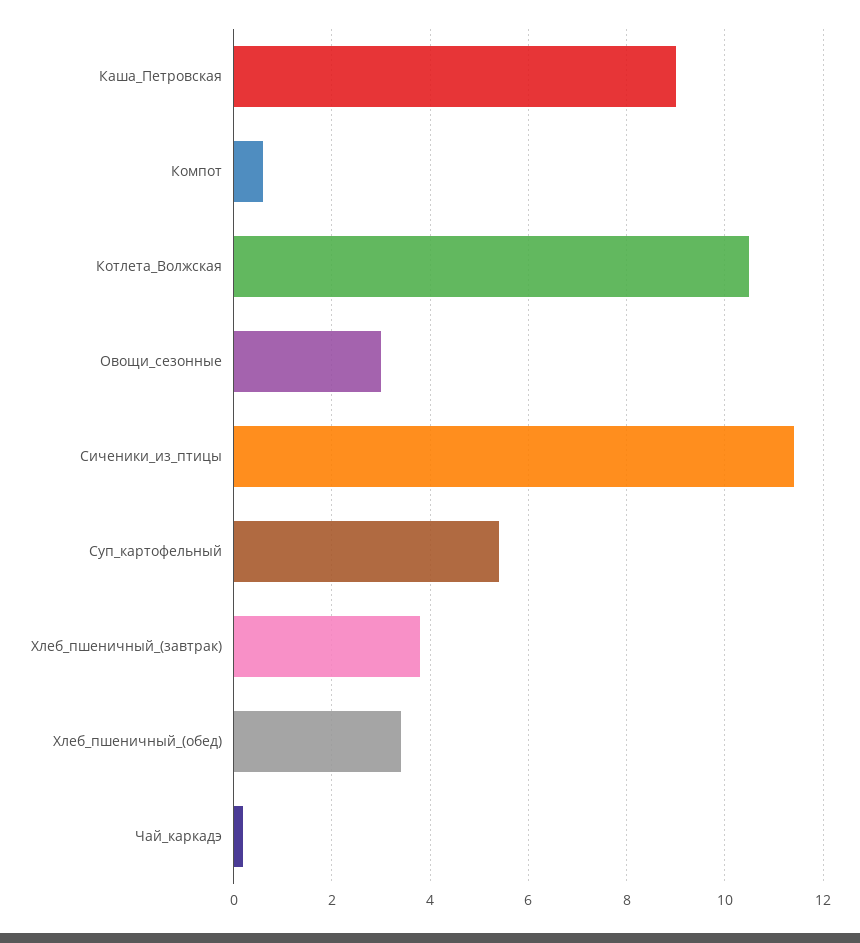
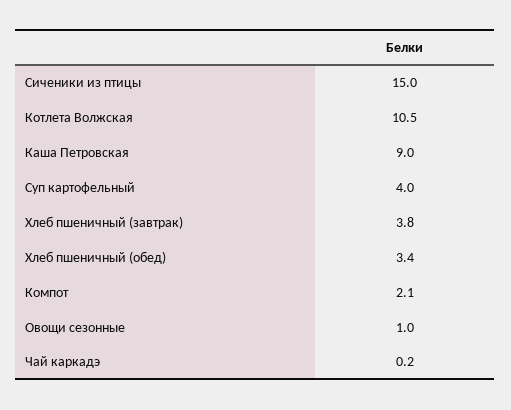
Компот: 0.5 -> 2.1
Овощи_сезонные: 3 -> 1
Сиченики_из_птицы: 11.5 -> 15
Суп_картофельный: 5.5 -> 4

